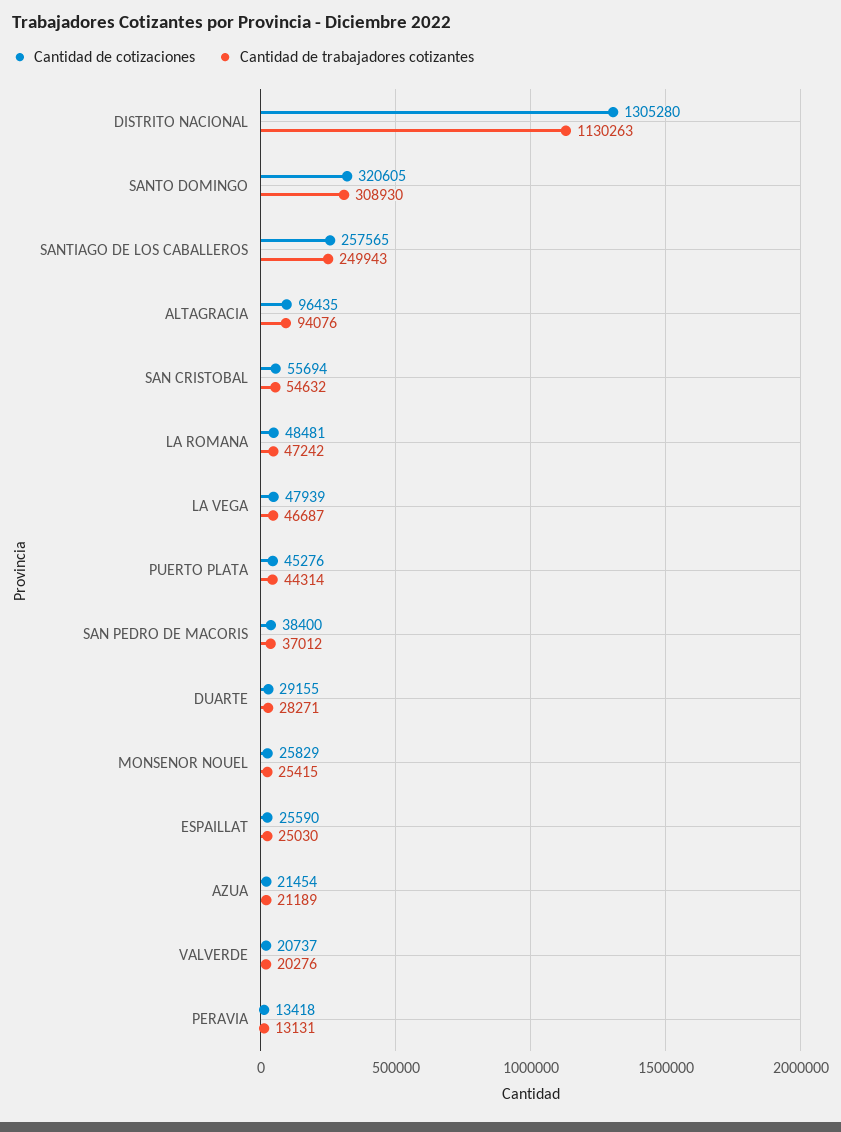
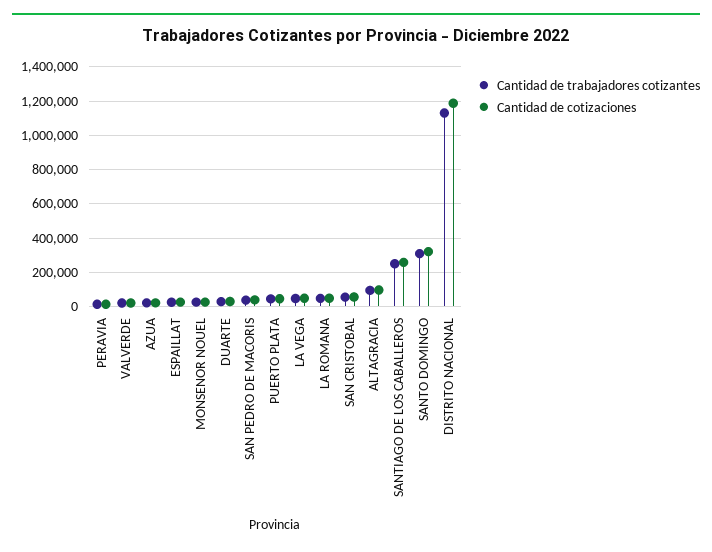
Cantidad de cotizaciones, DISTRITO NACIONAL: 1305280 -> 1200000

